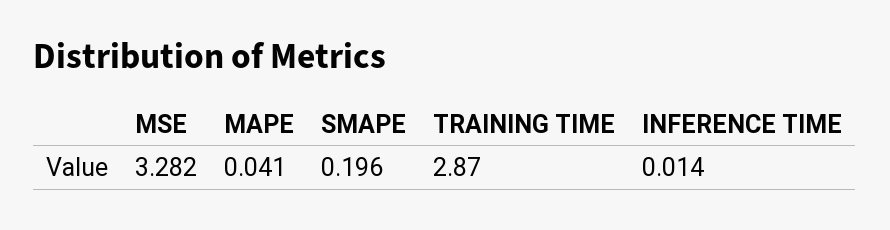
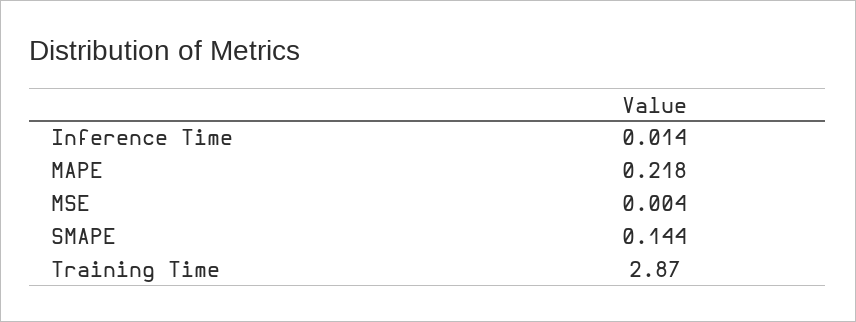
MSE: 3.282 -> 0.004
MAPE: 0.041 -> 0.218
SMAPE: 0.196 -> 0.144

